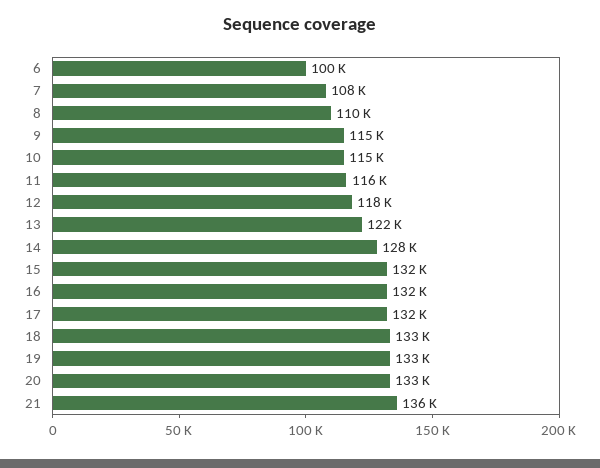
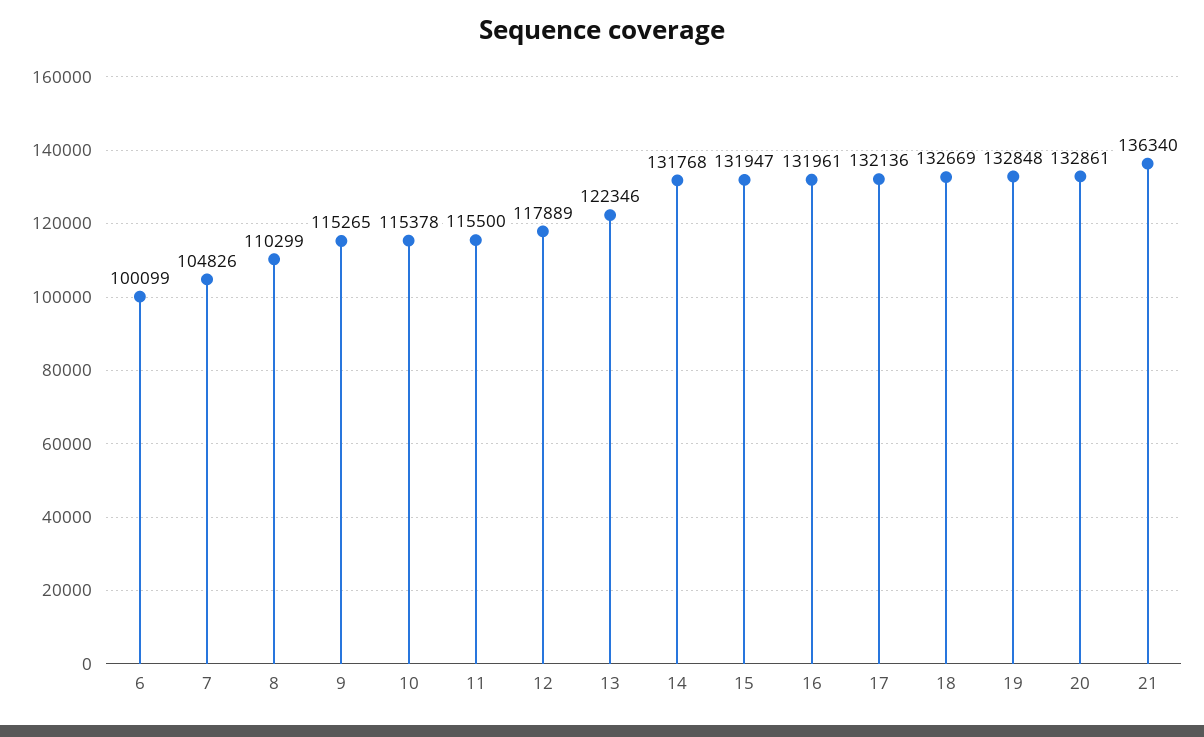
7: 108000 -> 104826
14: 128000 -> 131768

